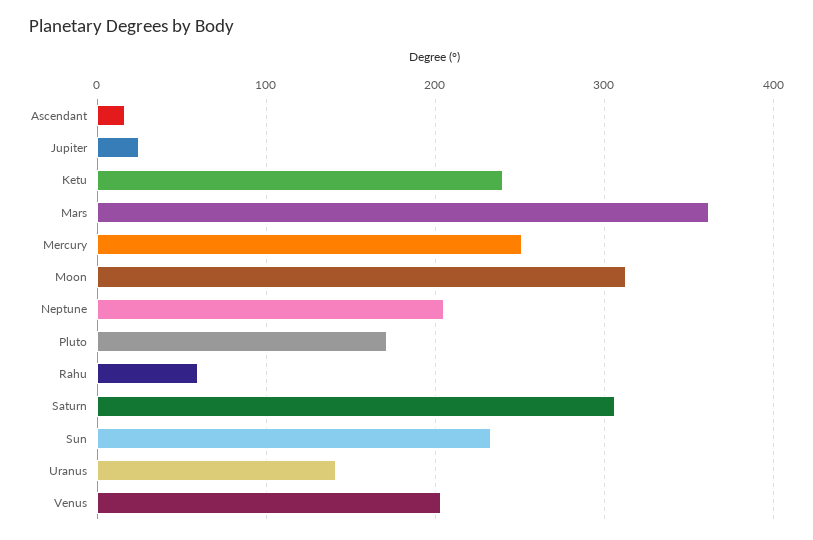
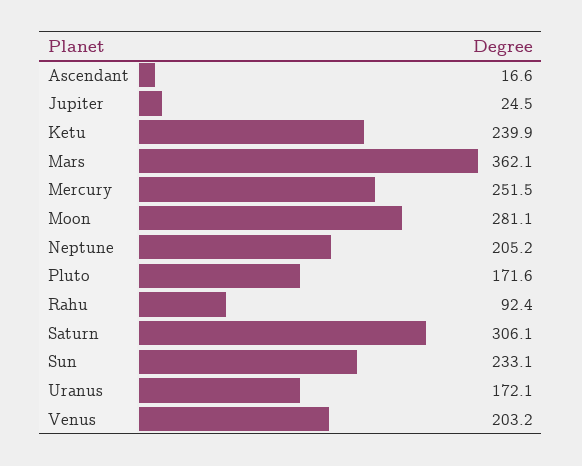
Moon: 310 -> 281.1
Rahu: 60 -> 92.4
Uranus: 140 -> 172.1

